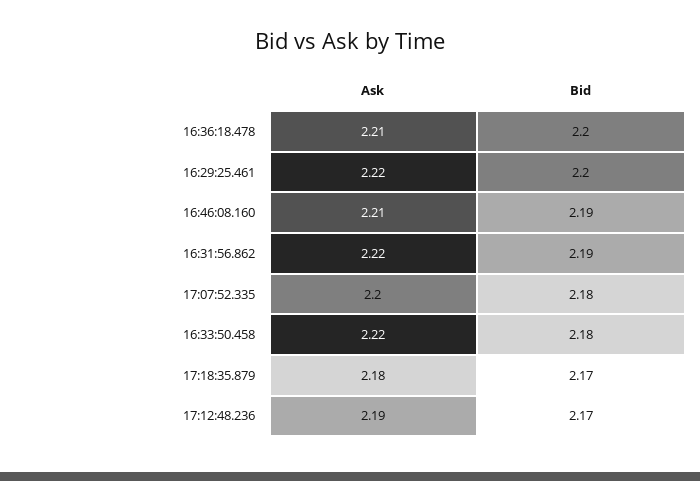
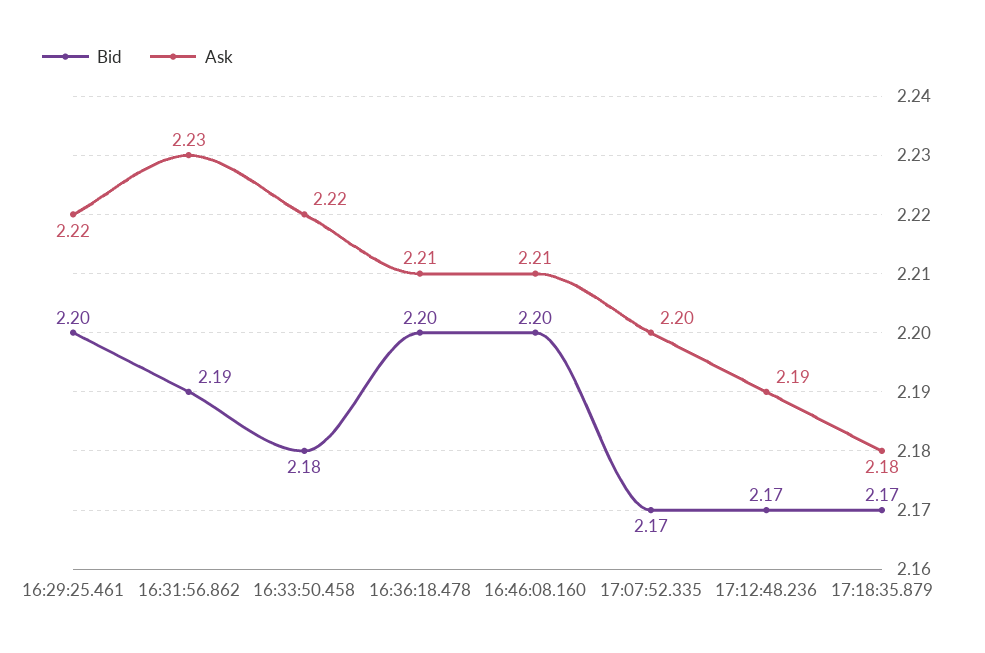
Bid, 16:46:08.160: 2.19 -> 2.2
Ask, 16:31:56.862: 2.22 -> 2.23
Bid, 17:07:52.335: 2.18 -> 2.17

